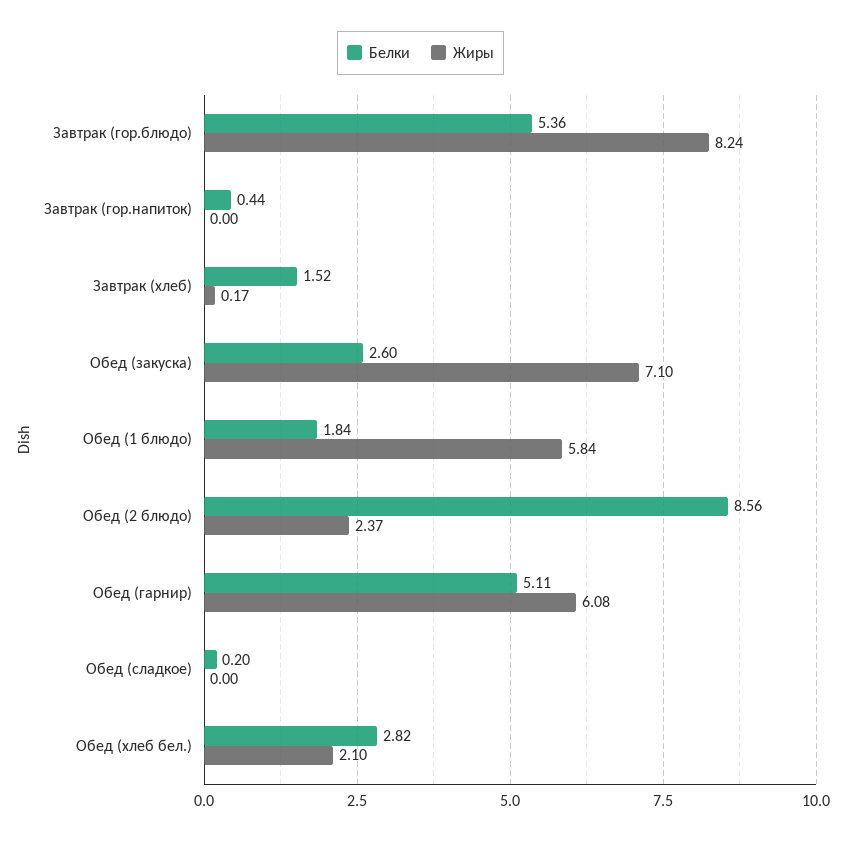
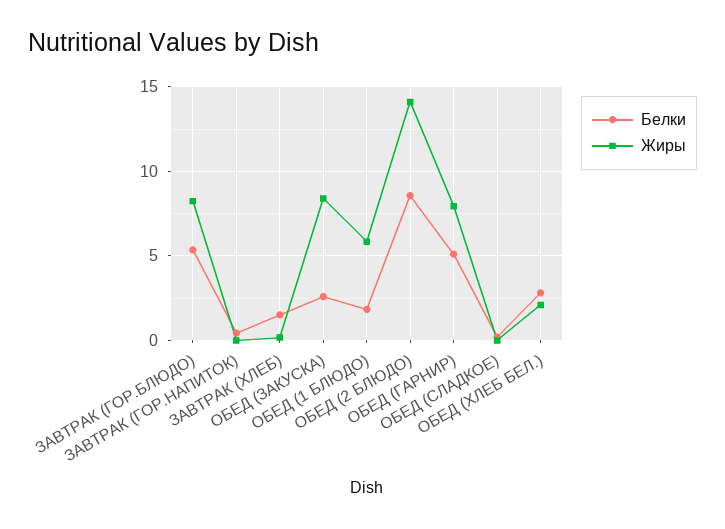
Жиры, Обед (закуска): 7.1 -> 8.5
Жиры, Обед (2 блюдо): 2.37 -> 14
Жиры, Обед (гарнир): 6.08 -> 8

